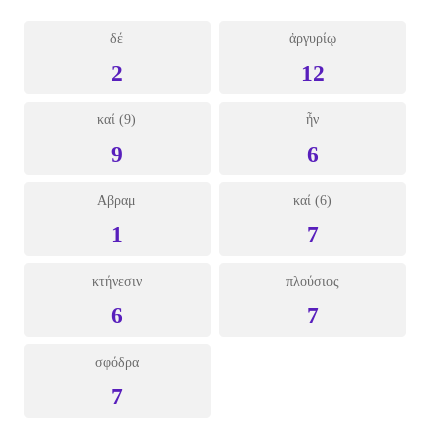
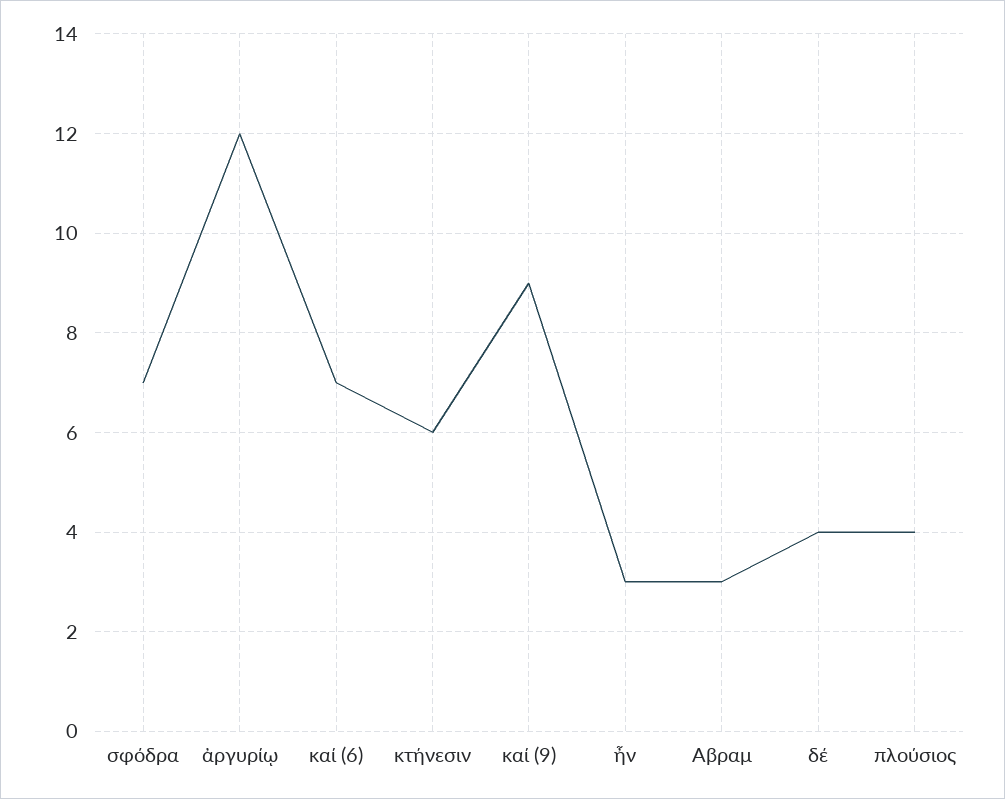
δέ: 2 -> 4
ἦν: 6 -> 3
Αβραμ: 1 -> 3
πλούσιος: 7 -> 4

